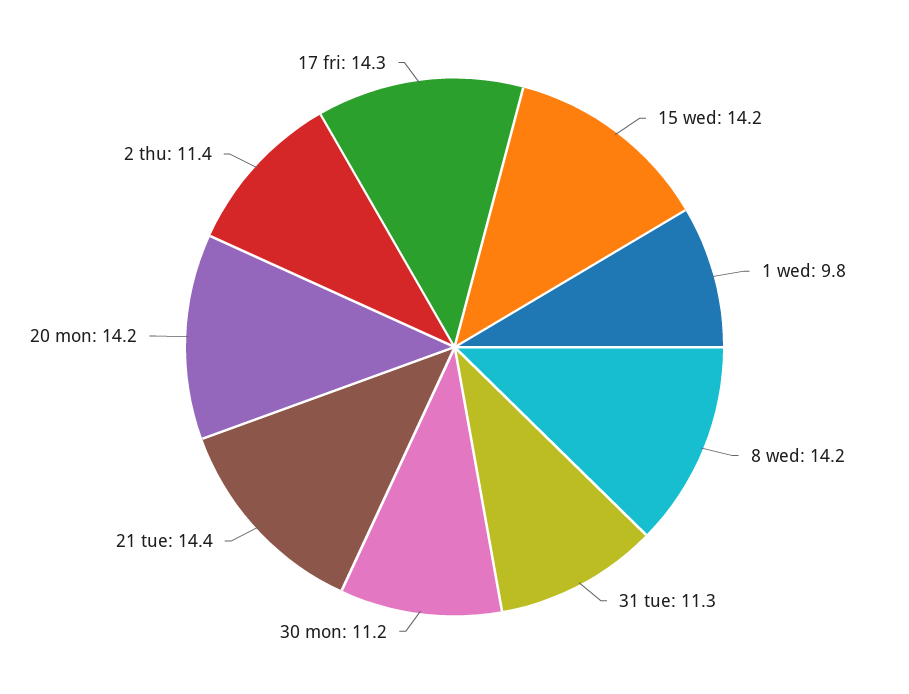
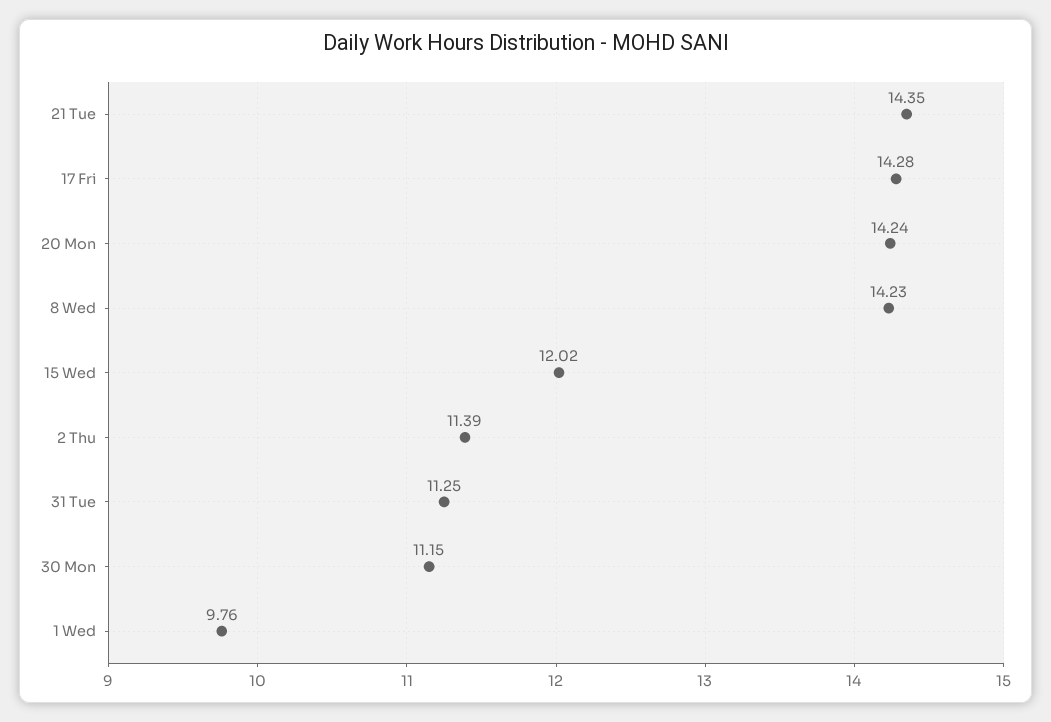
15 wed: 14.2 -> 12.02

